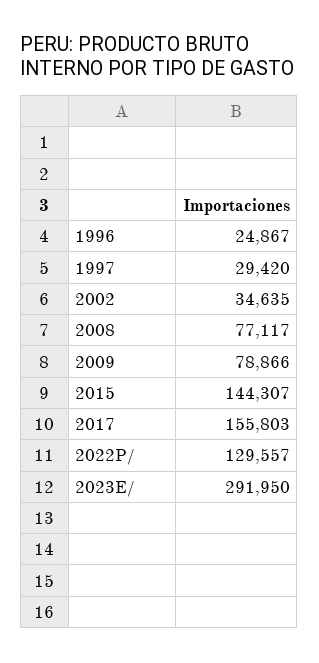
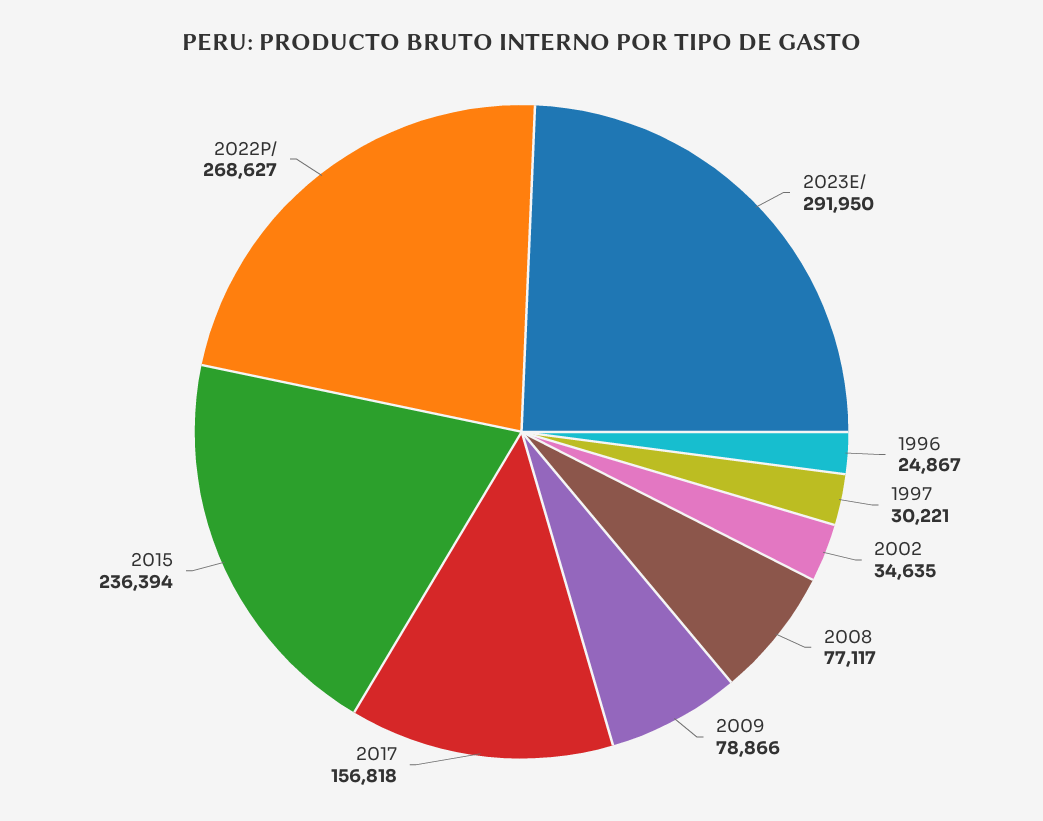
1997: 29420 -> 30221
2015: 144307 -> 236394
2017: 155803 -> 156818
2022P/: 129557 -> 268627

